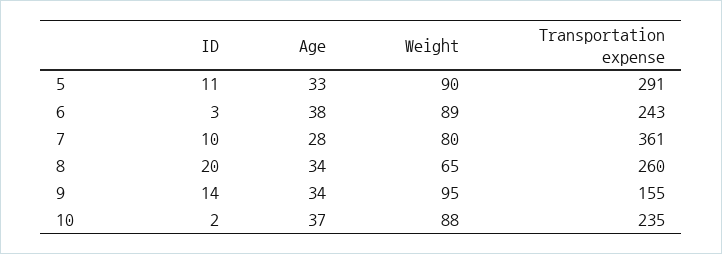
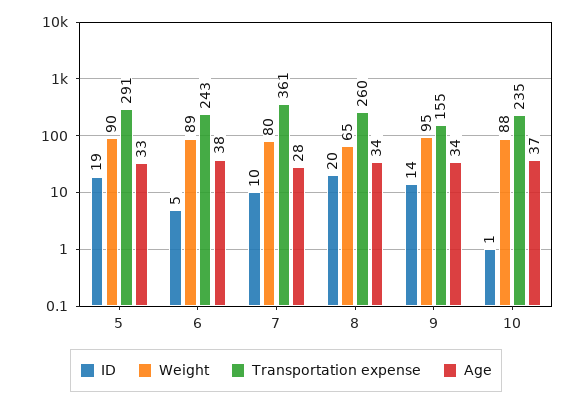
ID, 5: 11 -> 19
ID, 6: 3 -> 5
ID, 10: 2 -> 1

